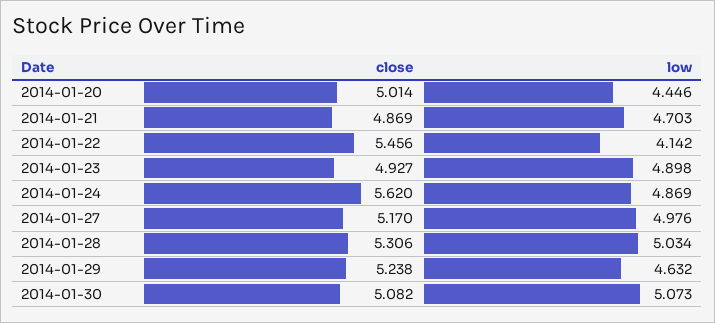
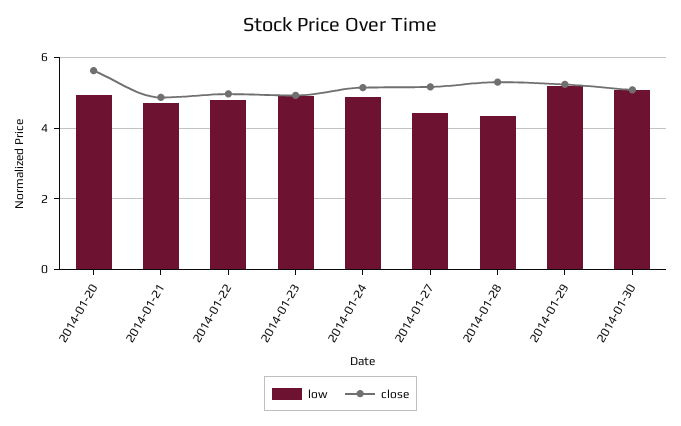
close, 2014-01-20: 5.014 -> 5.6
low, 2014-01-20: 4.446 -> 5
close, 2014-01-22: 5.456 -> 5
low, 2014-01-22: 4.142 -> 4.8
close, 2014-01-24: 5.62 -> 5.2
low, 2014-01-27: 4.976 -> 4.4
low, 2014-01-28: 5.034 -> 4.4
low, 2014-01-29: 4.632 -> 5.2

